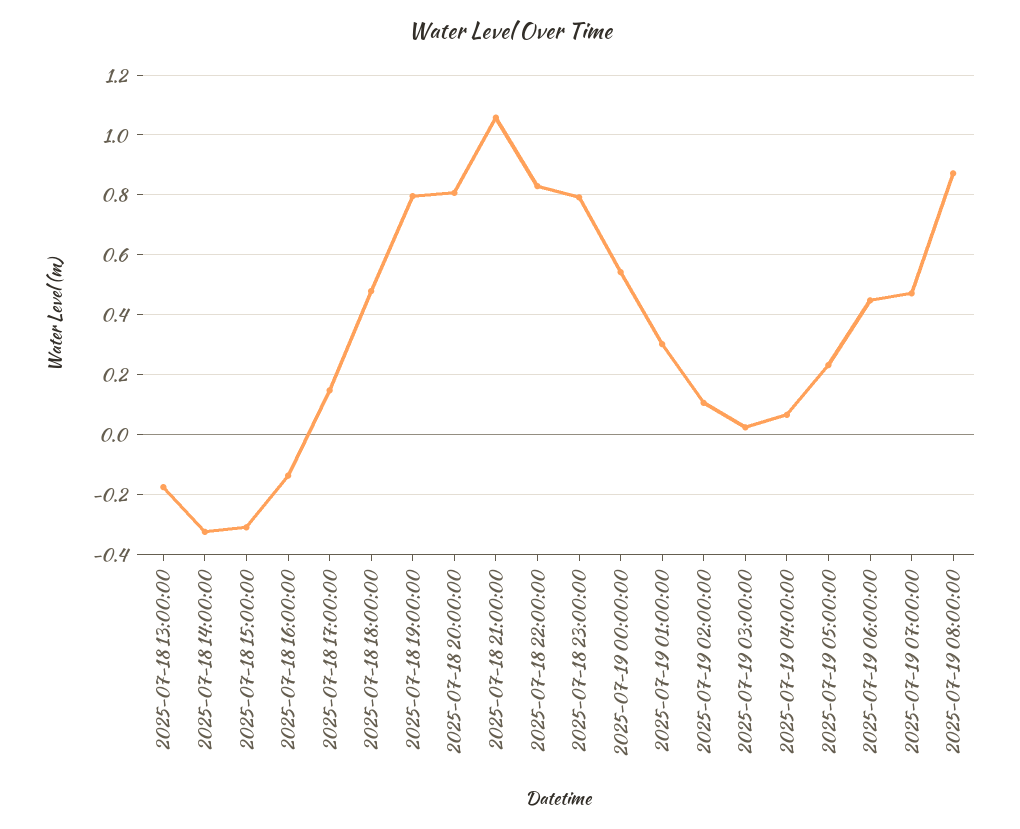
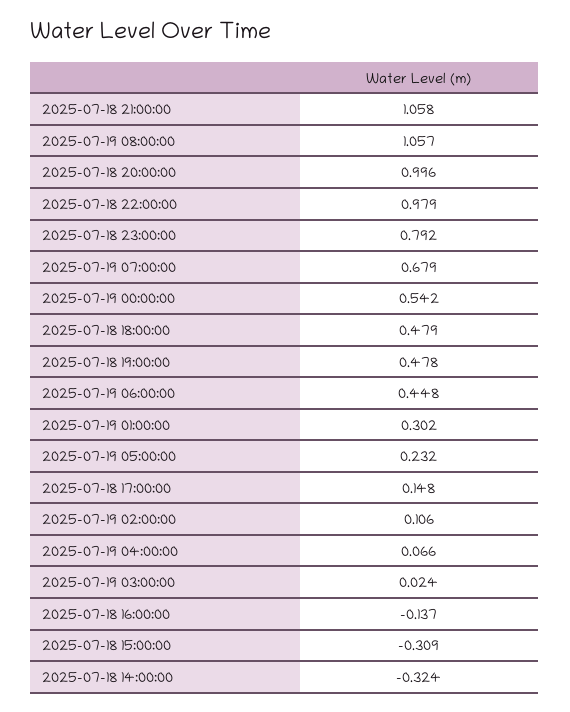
2025-07-18 13:00:00: -0.175 -> none
2025-07-18 19:00:00: 0.8 -> 0.478
2025-07-18 20:00:00: 0.8 -> 0.996
2025-07-18 22:00:00: 0.825 -> 0.979
2025-07-19 07:00:00: 0.475 -> 0.679
2025-07-19 08:00:00: 0.875 -> 1.057

